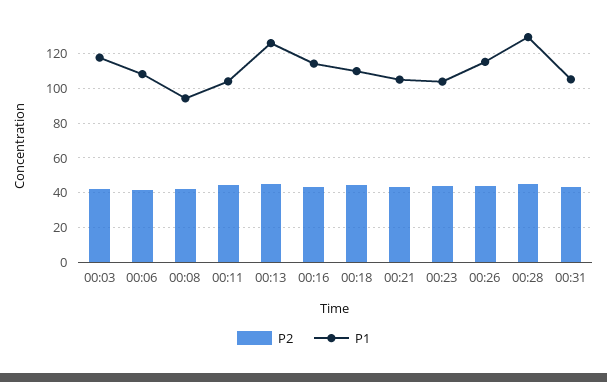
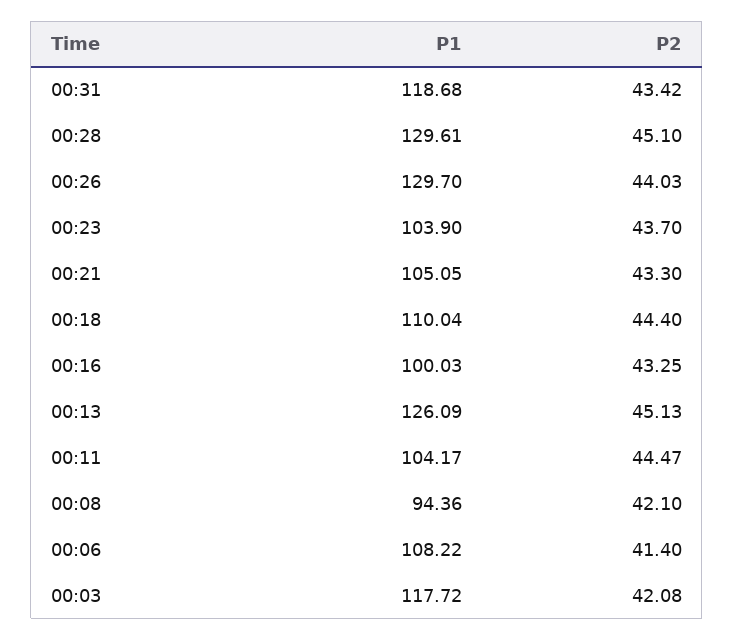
P1, 00:16: 115 -> 100.03
P1, 00:26: 115 -> 129.7
P1, 00:31: 105 -> 118.68

